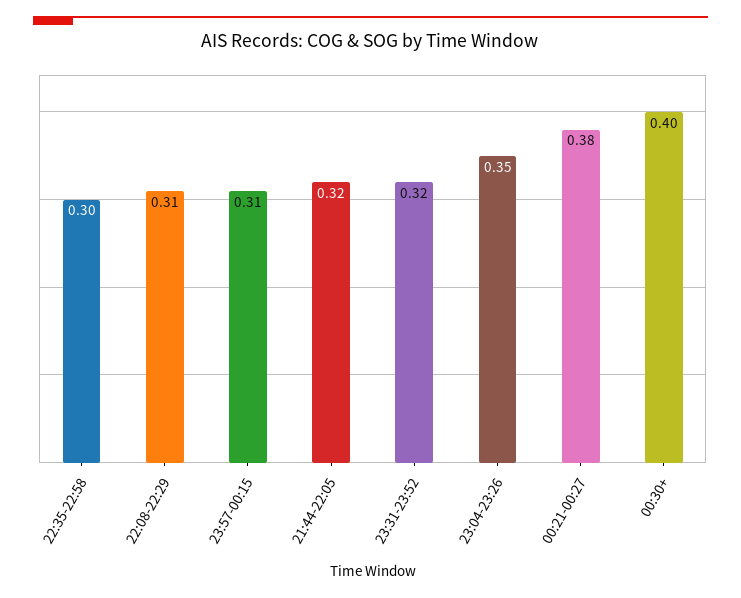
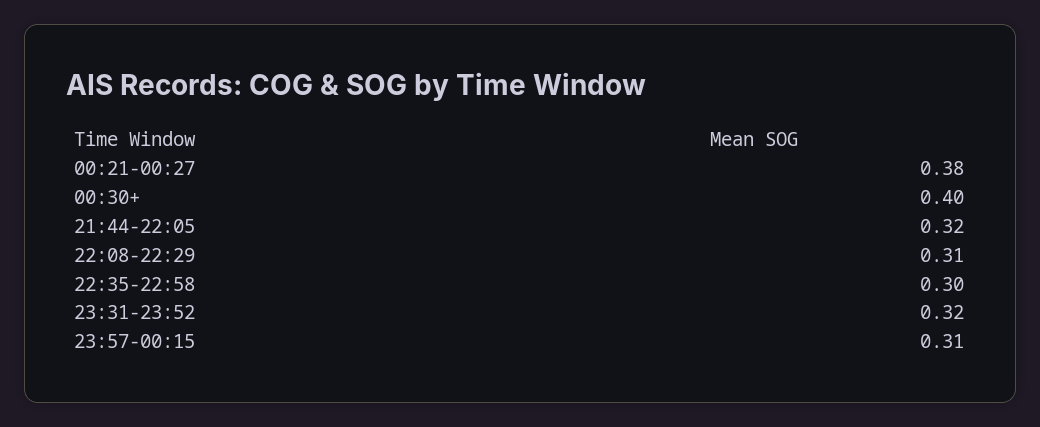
23:04-23:26: 0.35 -> none

